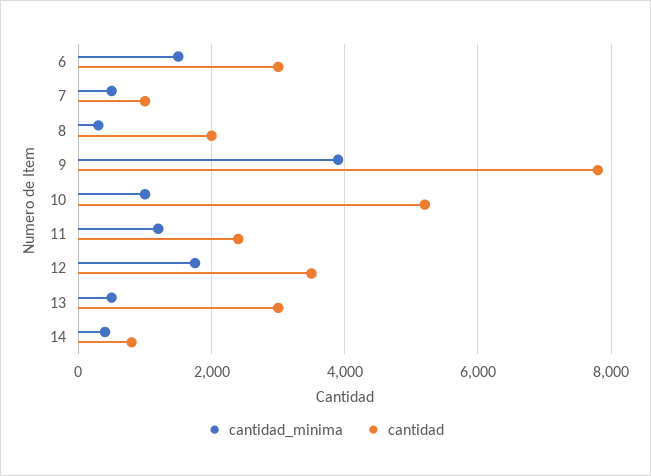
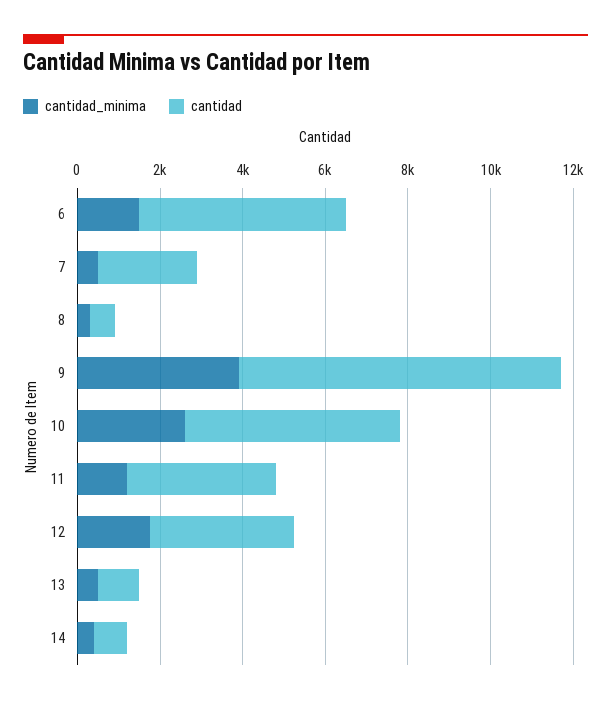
cantidad, 6: 3000 -> 5000
cantidad, 7: 1000 -> 2500
cantidad, 8: 2000 -> 500
cantidad_minima, 10: 1000 -> 2500
cantidad, 11: 2400 -> 3500
cantidad, 13: 3000 -> 1000

